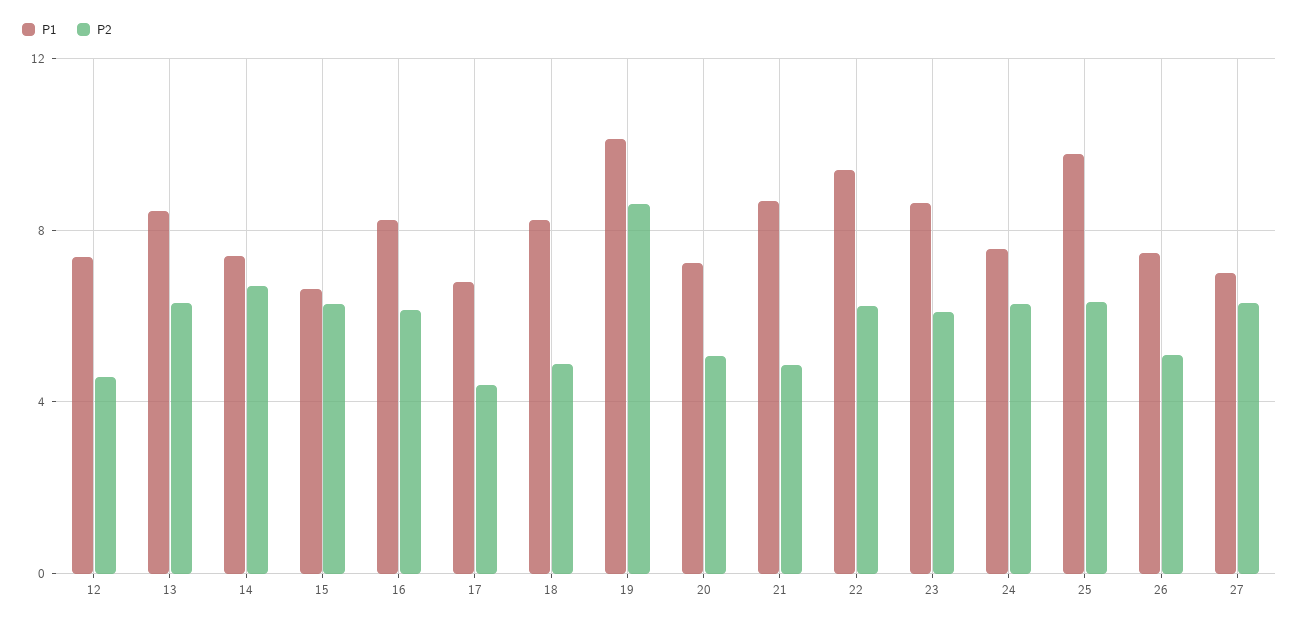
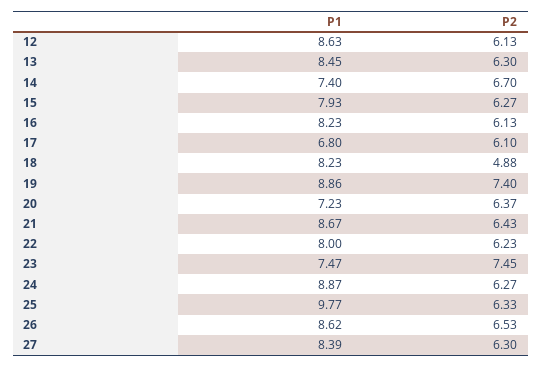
P1, 12: 7.5 -> 8.63
P2, 12: 4.5 -> 6.13
P1, 15: 6.5 -> 7.93
P2, 17: 4.5 -> 6.1
P1, 19: 10 -> 8.86
P2, 19: 8.5 -> 7.4
P2, 20: 5 -> 6.37
P2, 21: 5 -> 6.43
P1, 22: 9.5 -> 8
P1, 23: 8.5 -> 7.47
P2, 23: 6 -> 7.45
P1, 24: 7.5 -> 8.87
P1, 26: 7.5 -> 8.62
P2, 26: 5 -> 6.53
P1, 27: 7 -> 8.39

